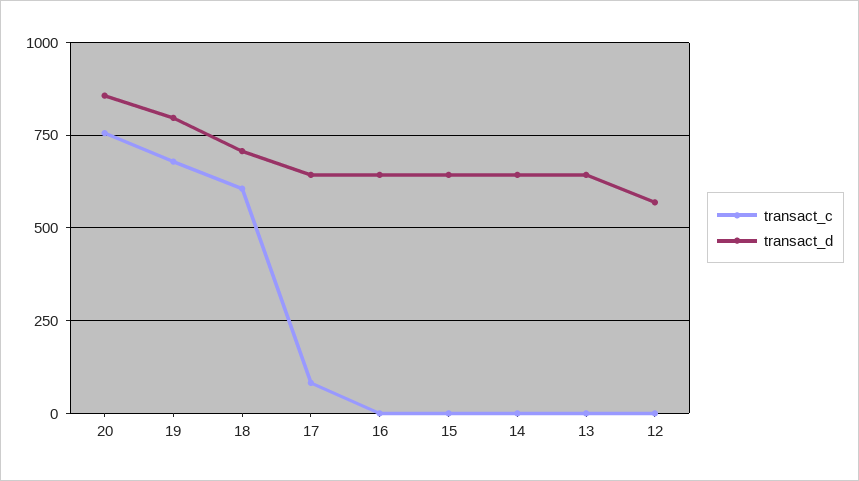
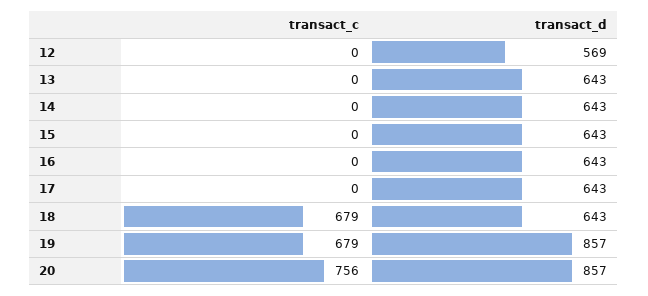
transact_d, 19: 800 -> 857
transact_c, 18: 600 -> 679
transact_d, 18: 700 -> 643
transact_c, 17: 75 -> 0

